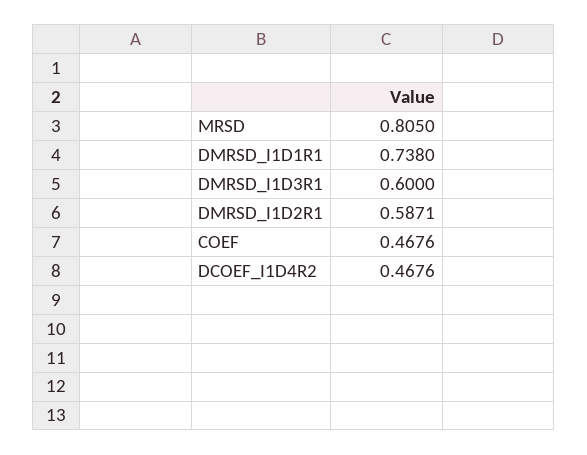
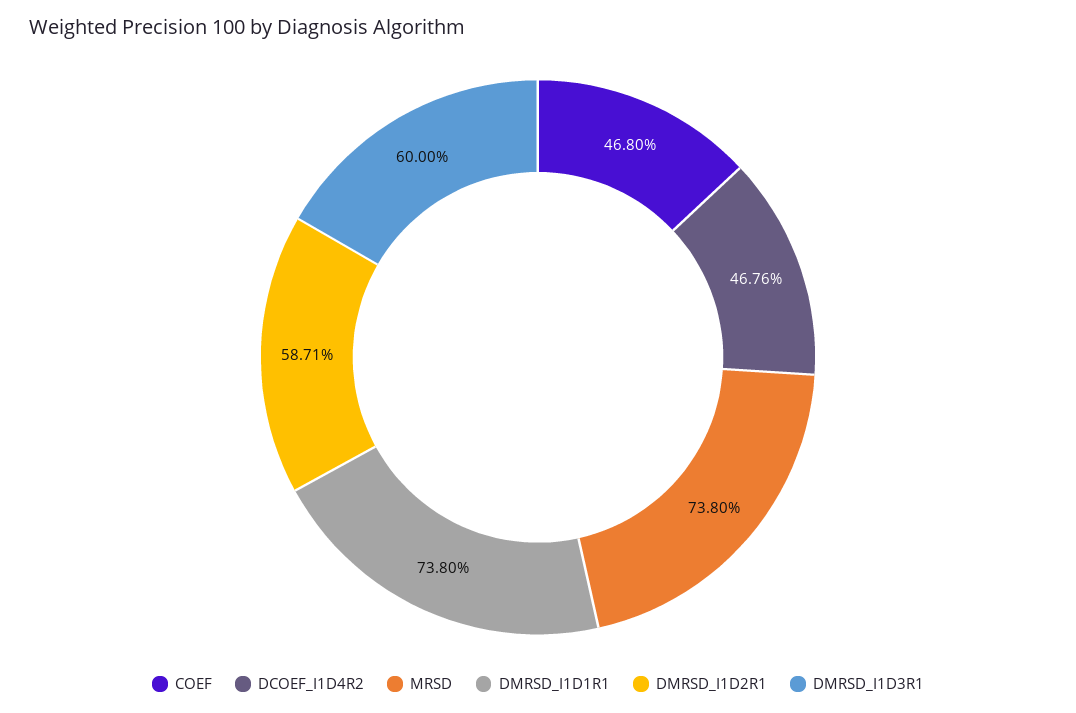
MRSD: 0.805 -> 0.738
COEF: 0.4676 -> 0.468

